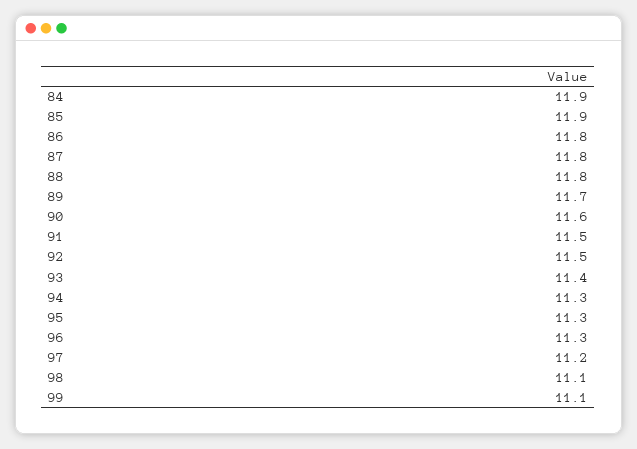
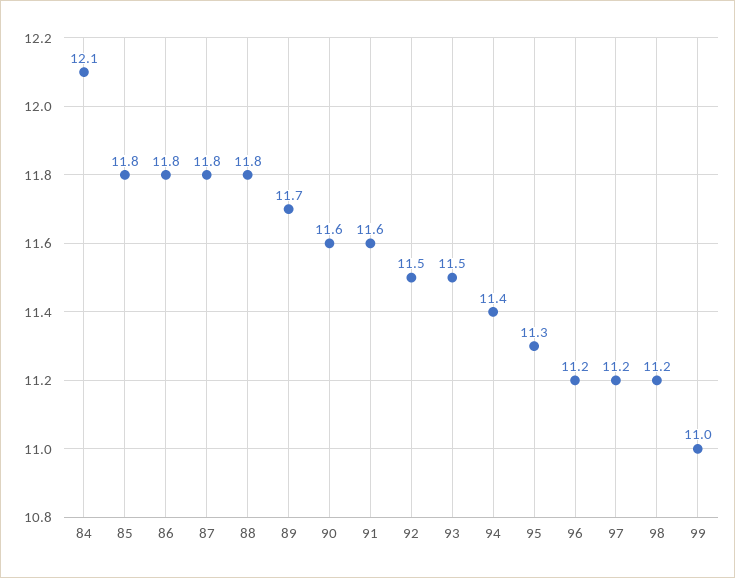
84: 11.9 -> 12.1
85: 11.9 -> 11.8
91: 11.5 -> 11.6
93: 11.4 -> 11.5
94: 11.3 -> 11.4
96: 11.3 -> 11.2
98: 11.1 -> 11.2
99: 11.1 -> 11

